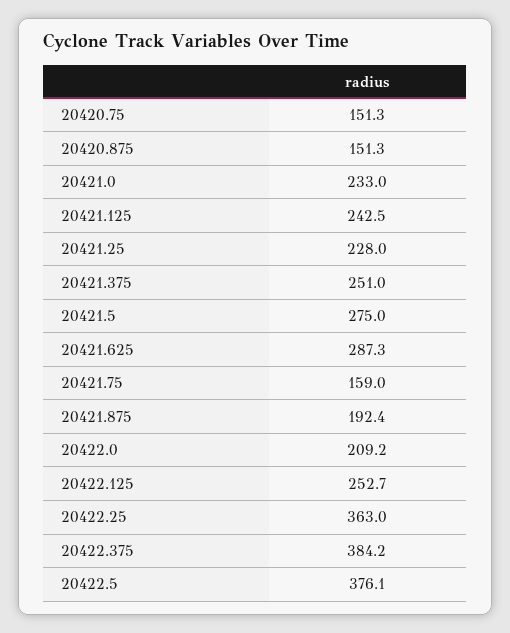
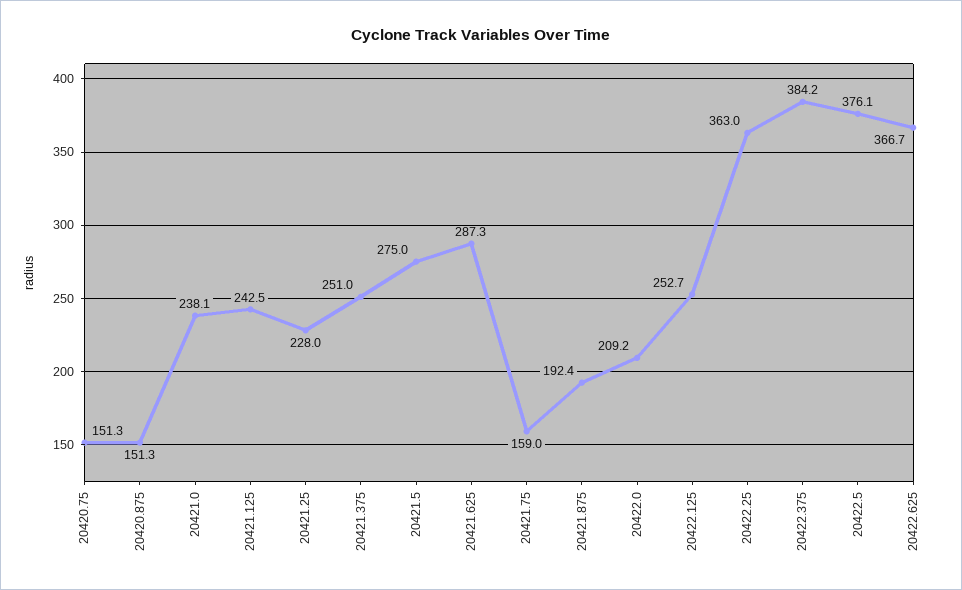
20421.0: 233 -> 238.1
20422.625: none -> 366.7

